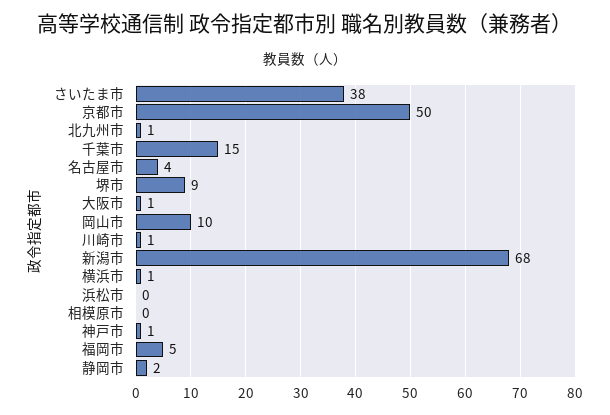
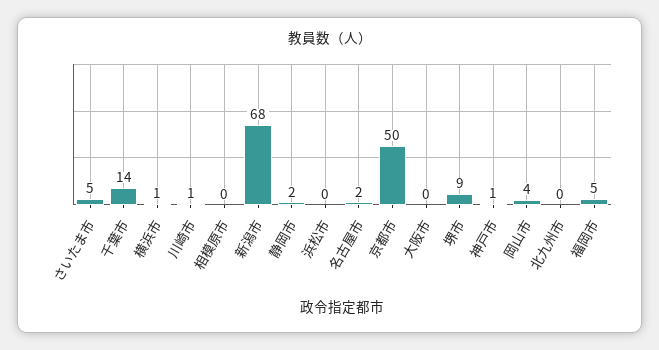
さいたま市: 38 -> 5
北九州市: 1 -> 0
千葉市: 15 -> 14
名古屋市: 4 -> 2
大阪市: 1 -> 0
岡山市: 10 -> 4

